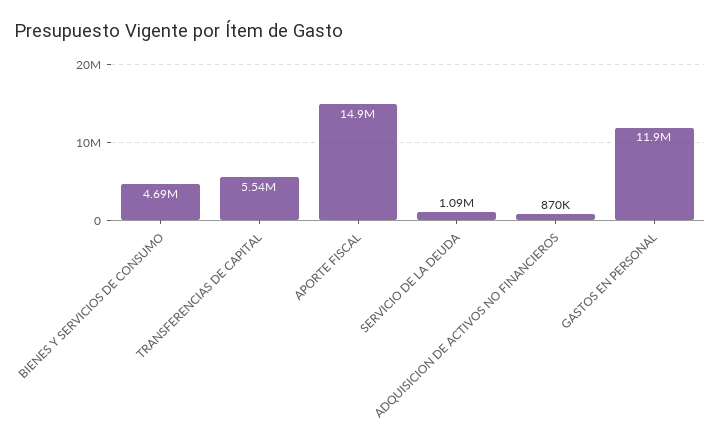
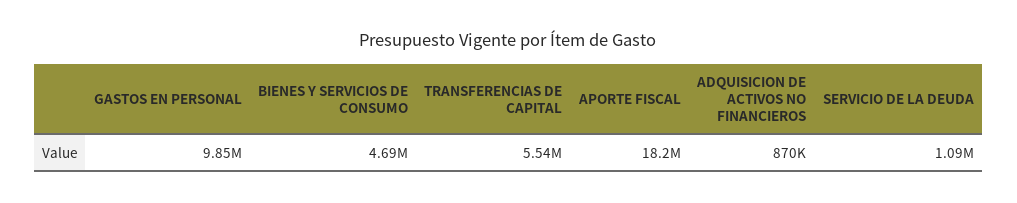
APORTE FISCAL: 14900000 -> 18200000
GASTOS EN PERSONAL: 11900000 -> 9850000

